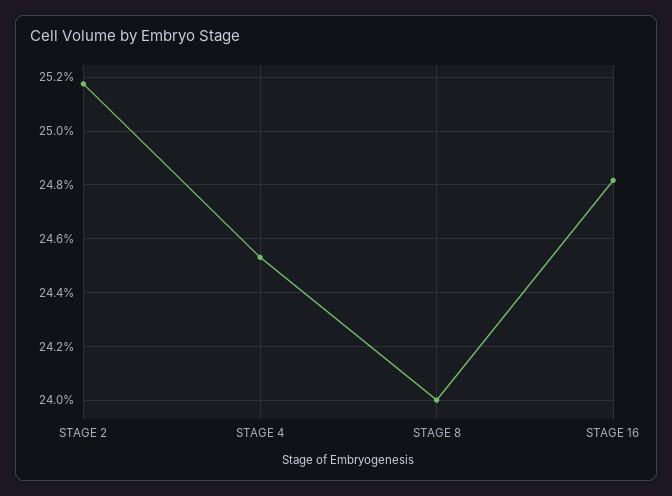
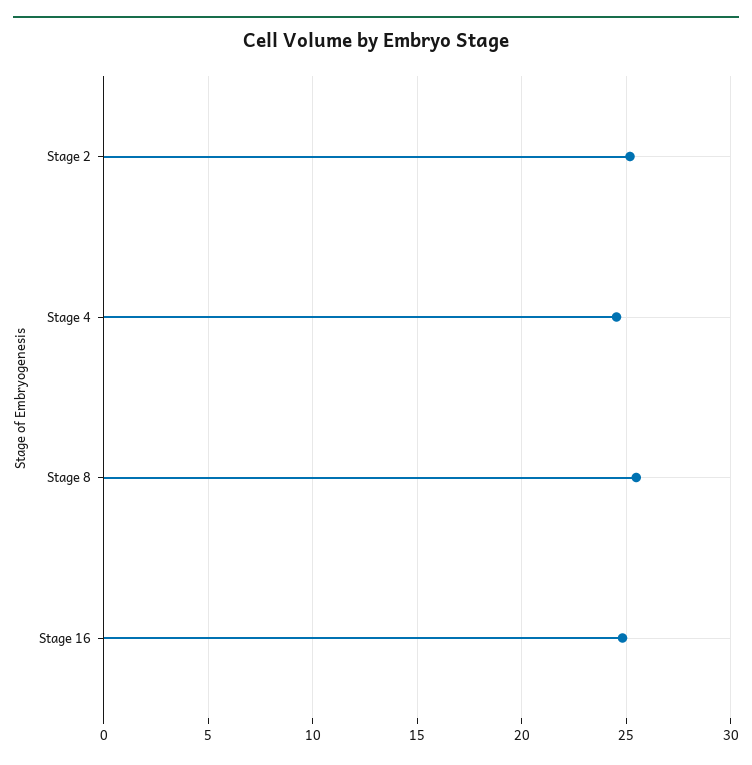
STAGE 8: 24 -> 25.5

